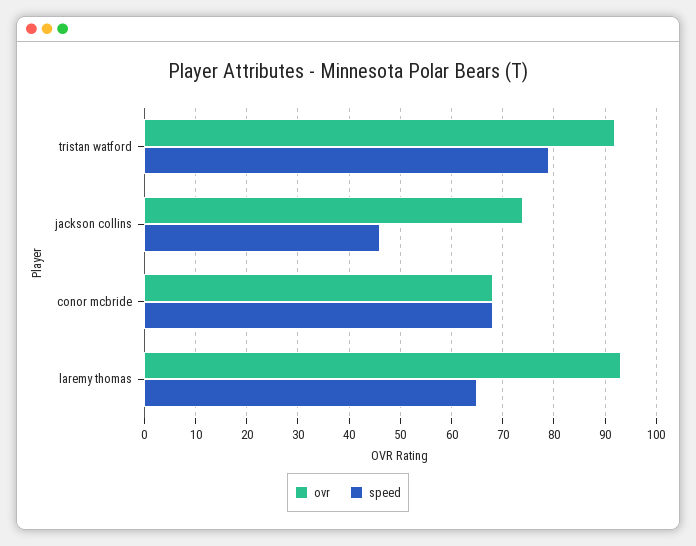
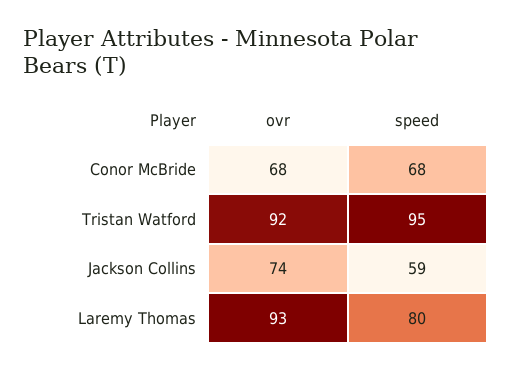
speed, tristan watford: 80 -> 95
speed, jackson collins: 45 -> 59
speed, laremy thomas: 65 -> 80

